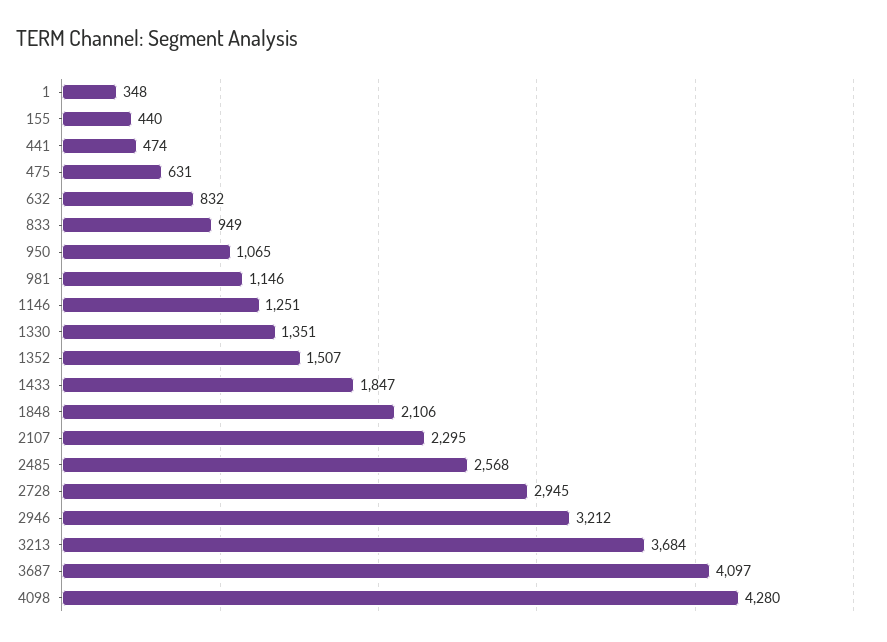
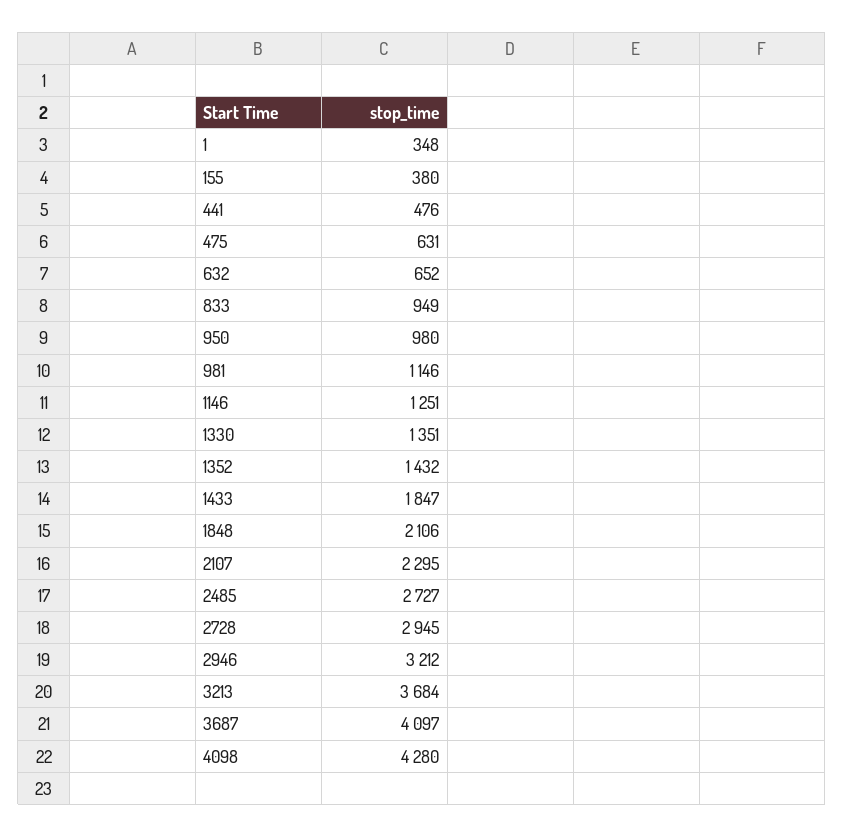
155: 440 -> 380
441: 474 -> 476
632: 832 -> 652
950: 1065 -> 980
1352: 1507 -> 1432
2485: 2568 -> 2727

